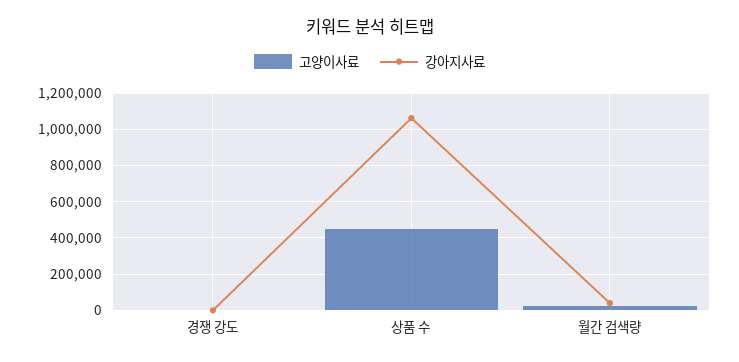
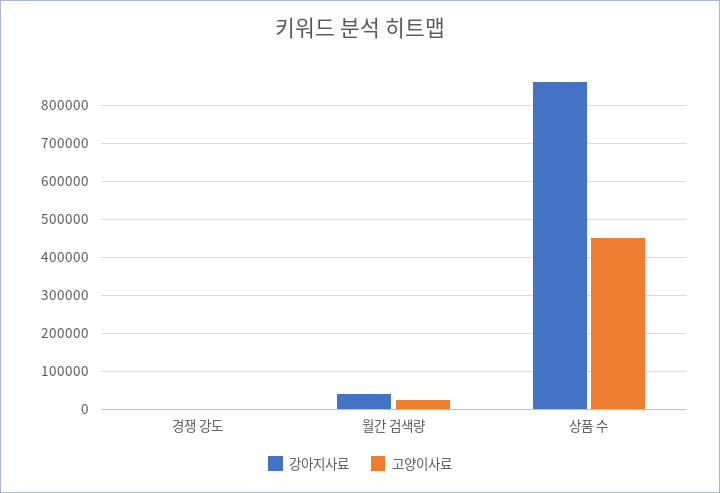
강아지사료, 상품 수: 1050000 -> 860000

